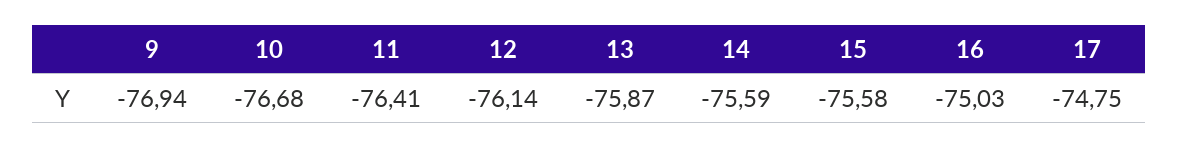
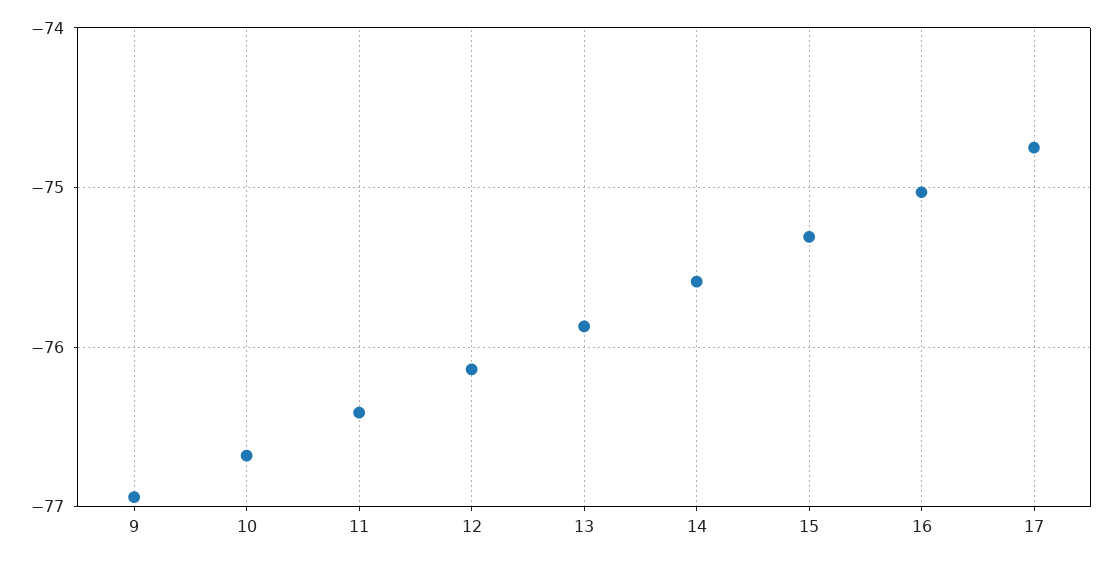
15: -75.58 -> -75.3

